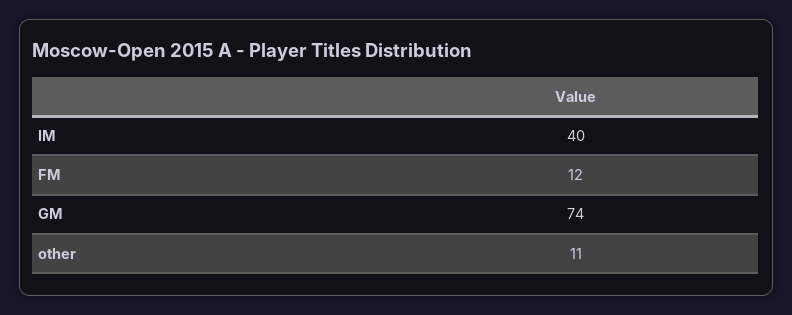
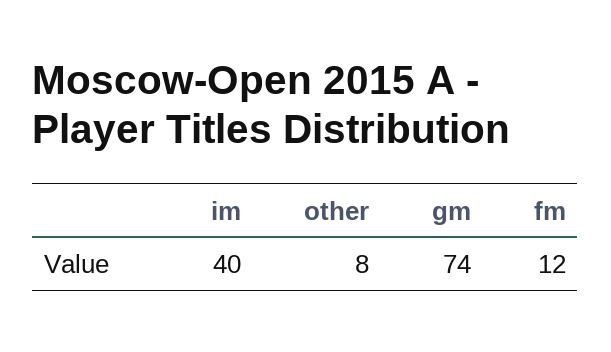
other: 11 -> 8

